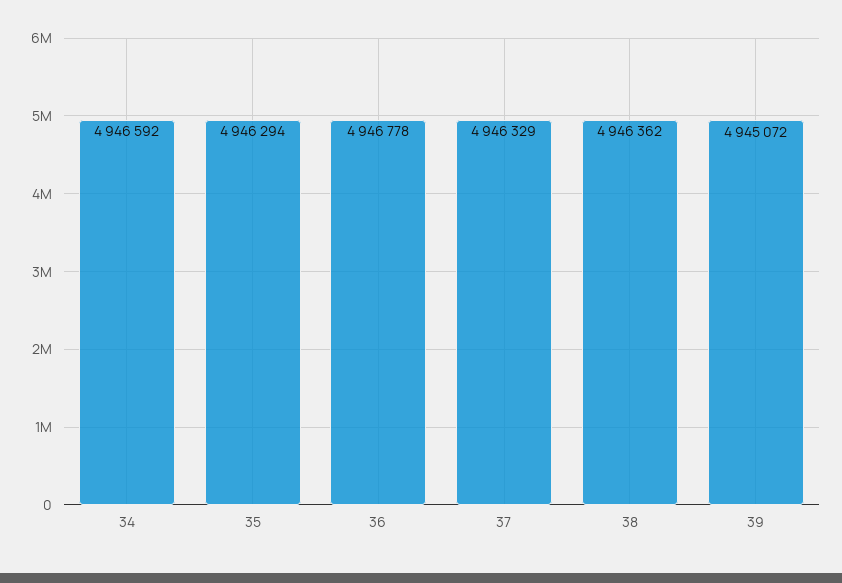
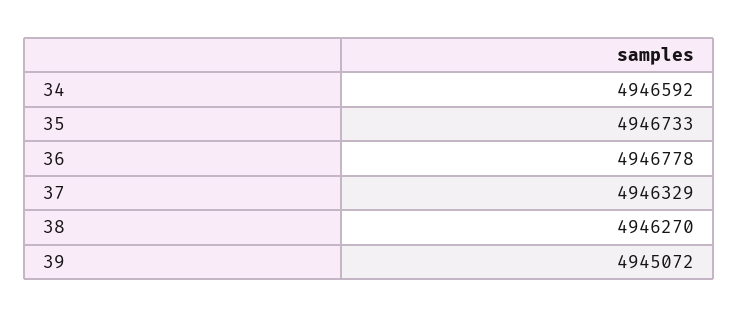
35: 4946294 -> 4946733
38: 4946362 -> 4946270

